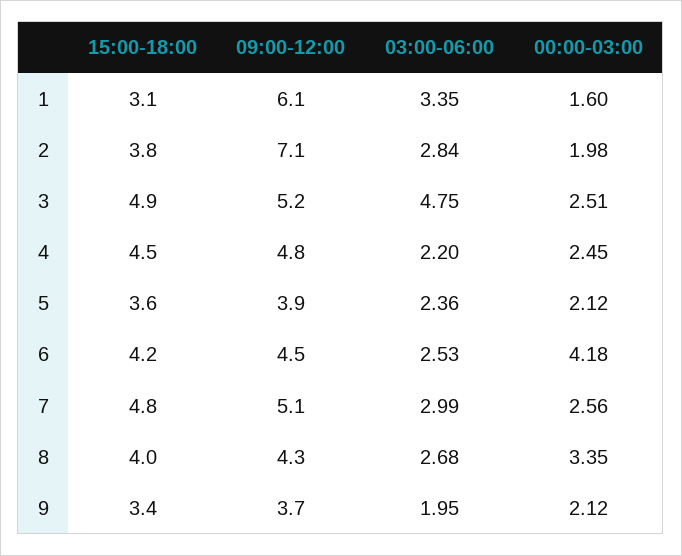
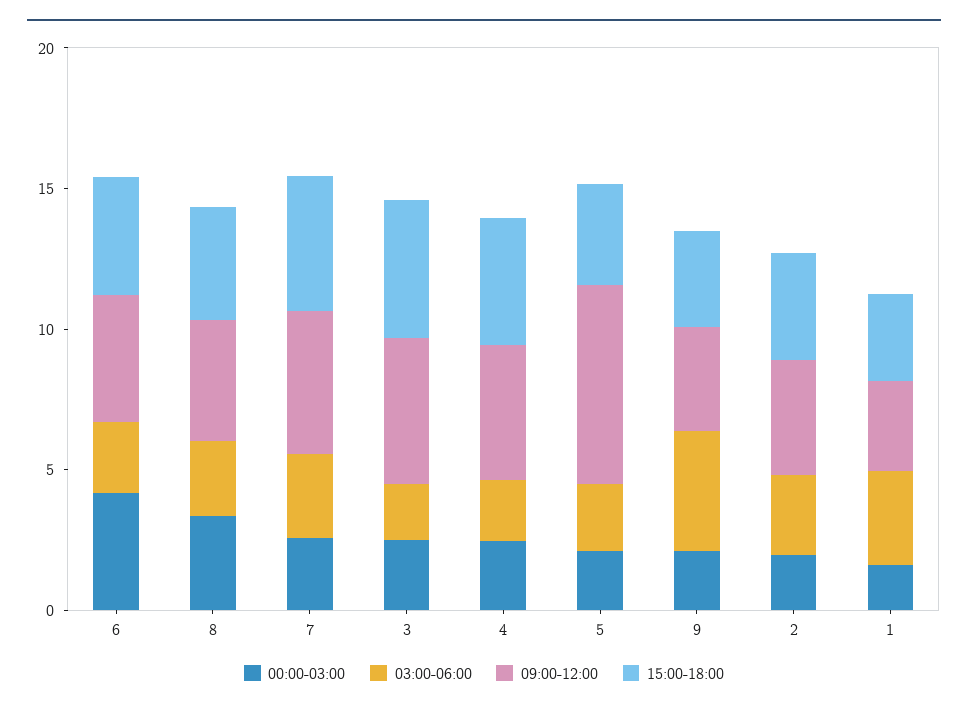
09:00-12:00, 1: 6.1 -> 3
09:00-12:00, 2: 7.1 -> 4
03:00-06:00, 3: 4.75 -> 2
09:00-12:00, 5: 3.9 -> 7
03:00-06:00, 9: 1.95 -> 4

